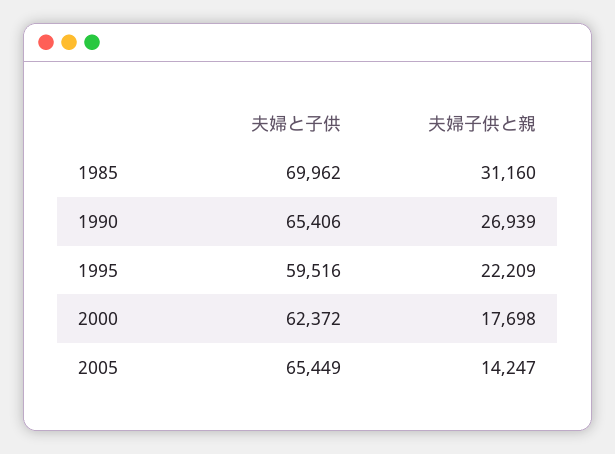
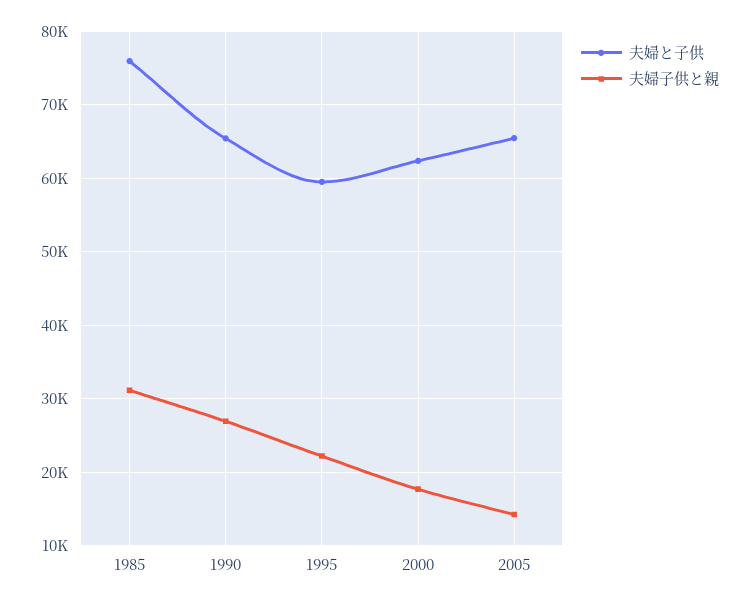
夫婦と子供, 1985: 69962 -> 76000

